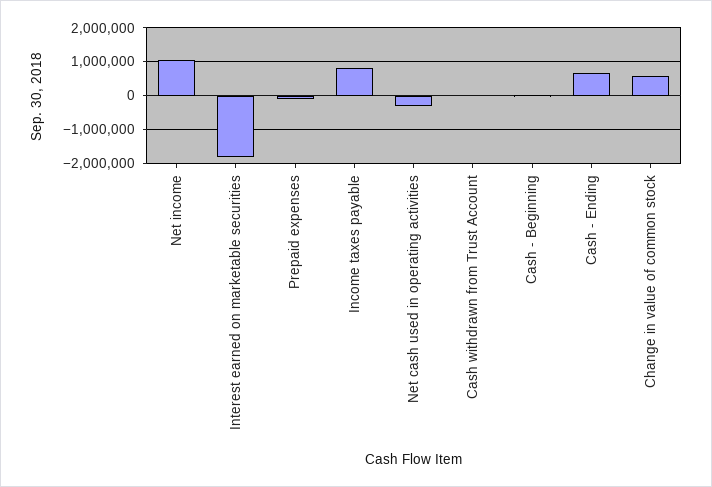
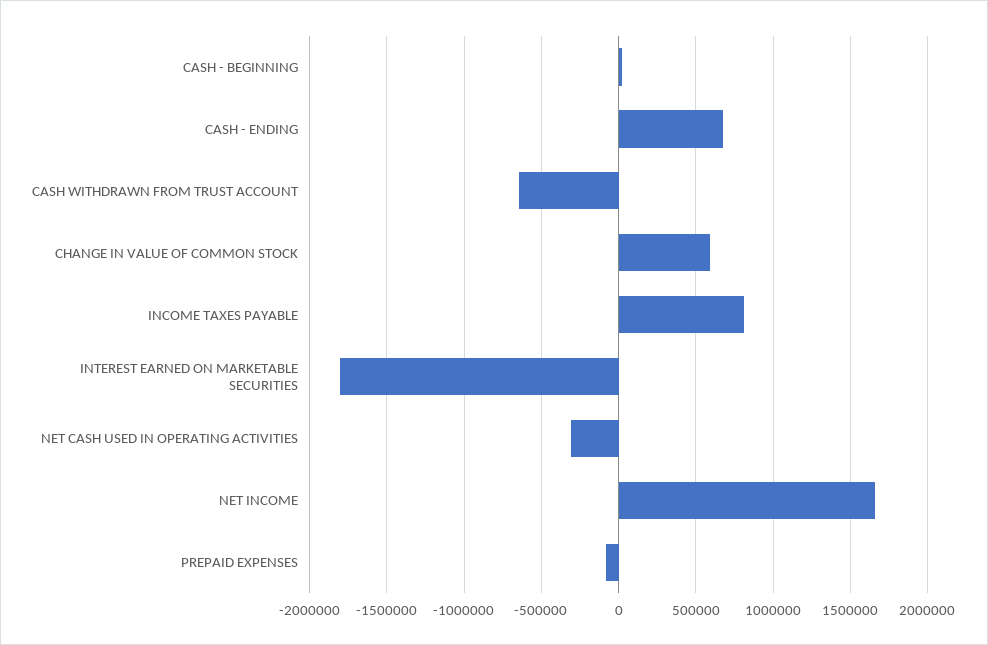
Net income: 1000000 -> 1650000
Cash withdrawn from Trust Account: 0 -> -650000

